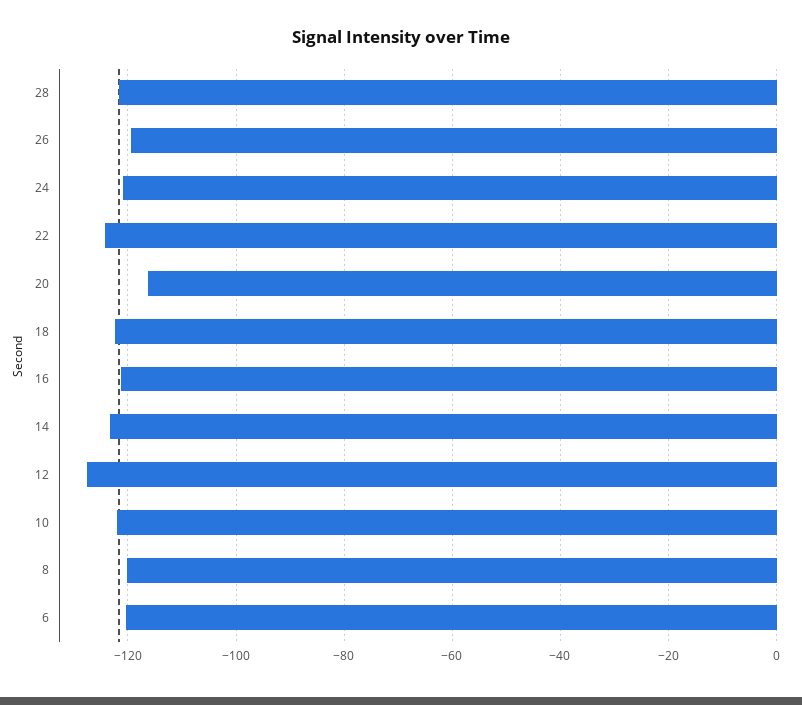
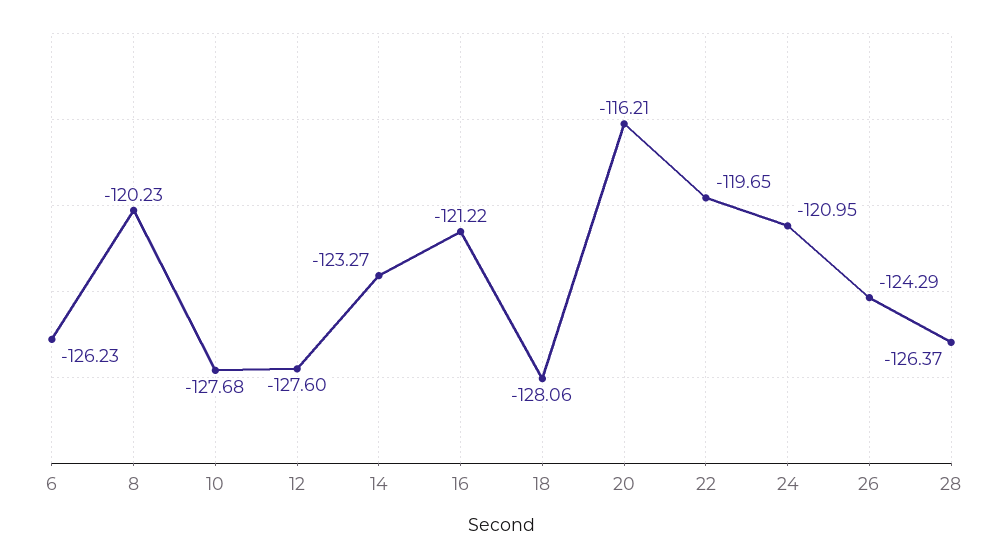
28: -122 -> -126.37
26: -120 -> -124.29
22: -124 -> -119.65
18: -122 -> -128.06
10: -122 -> -127.68
6: -120 -> -126.23

